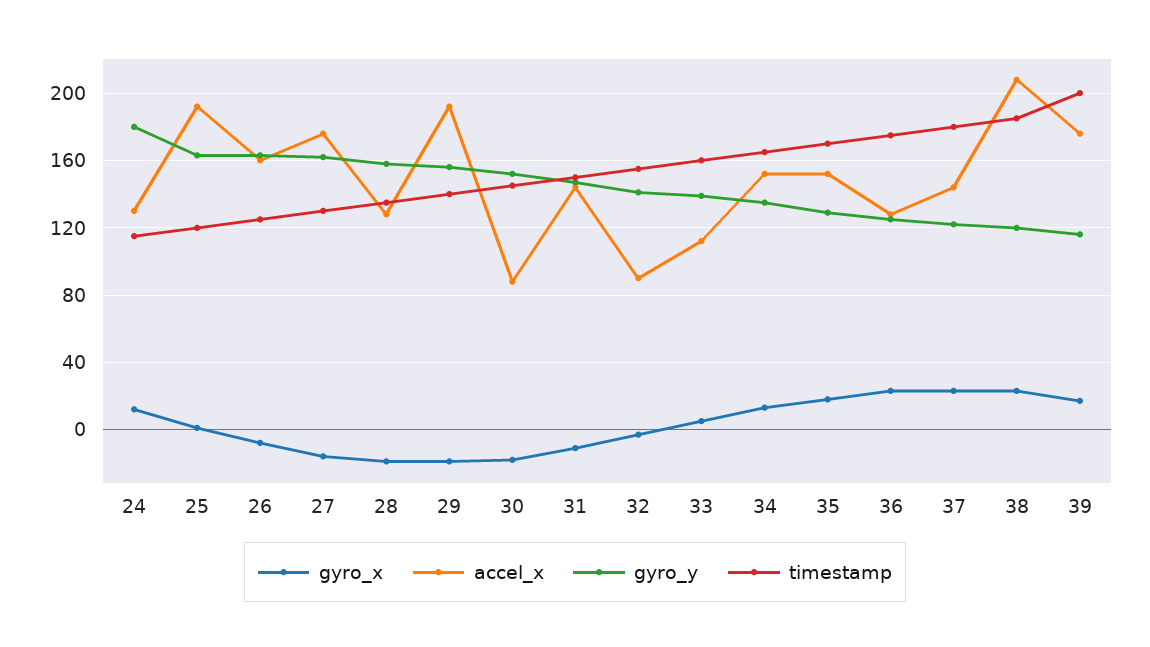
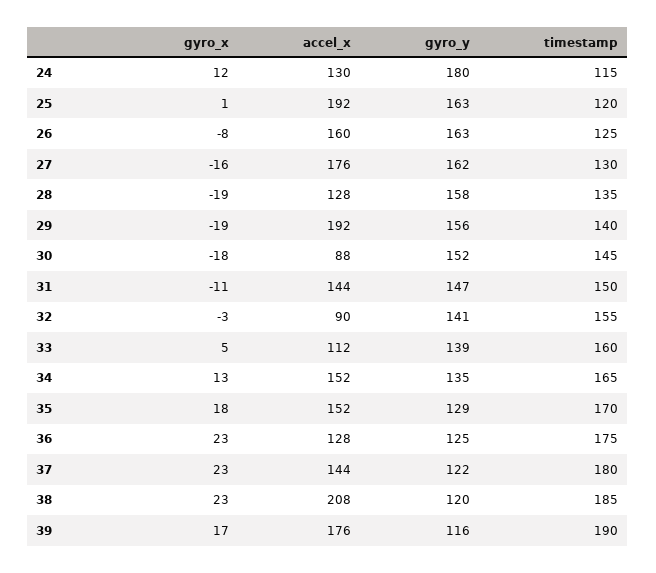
timestamp, 39: 200 -> 190

